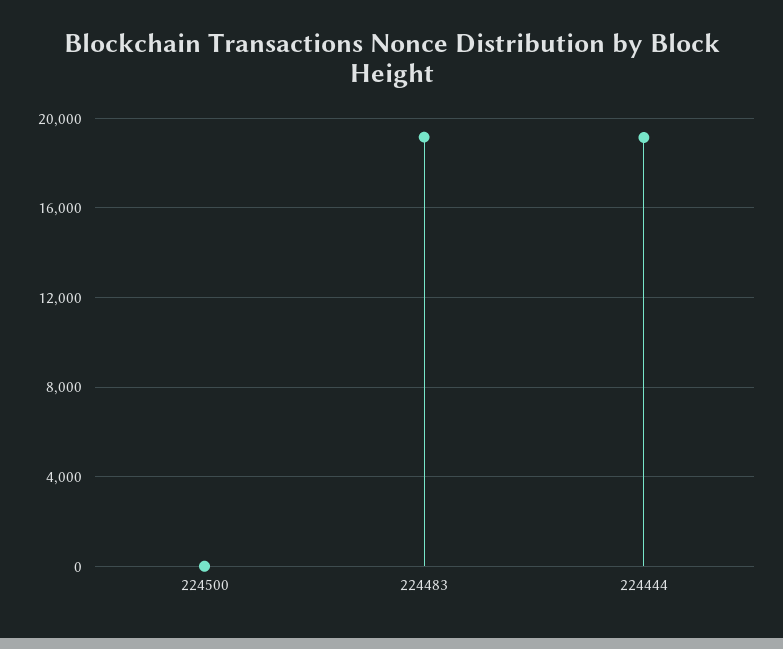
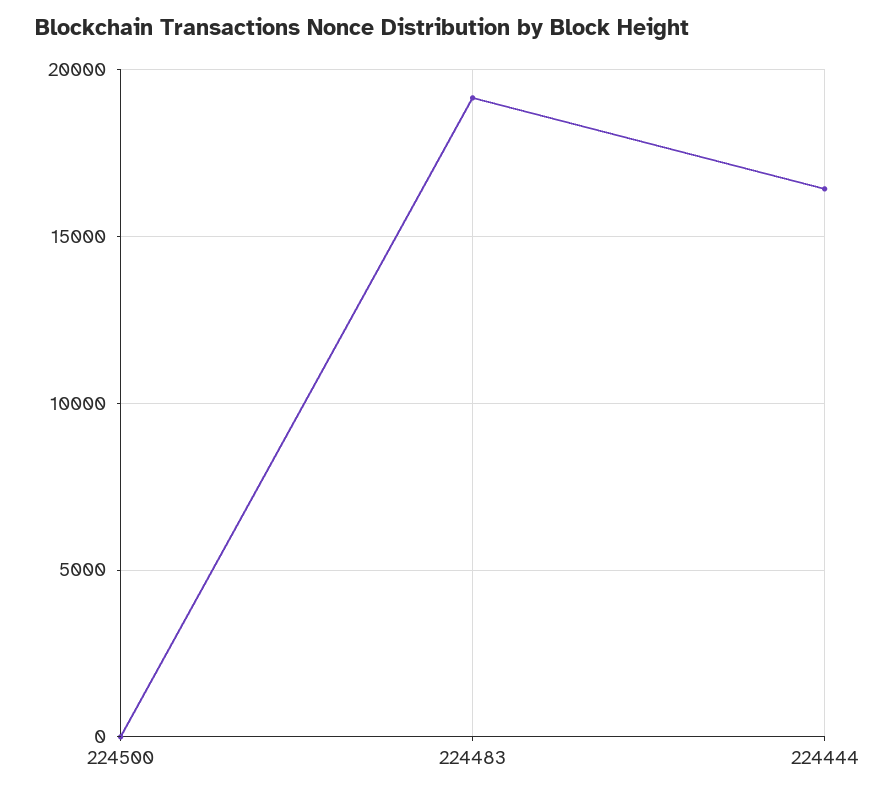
224444: 19000 -> 16500

